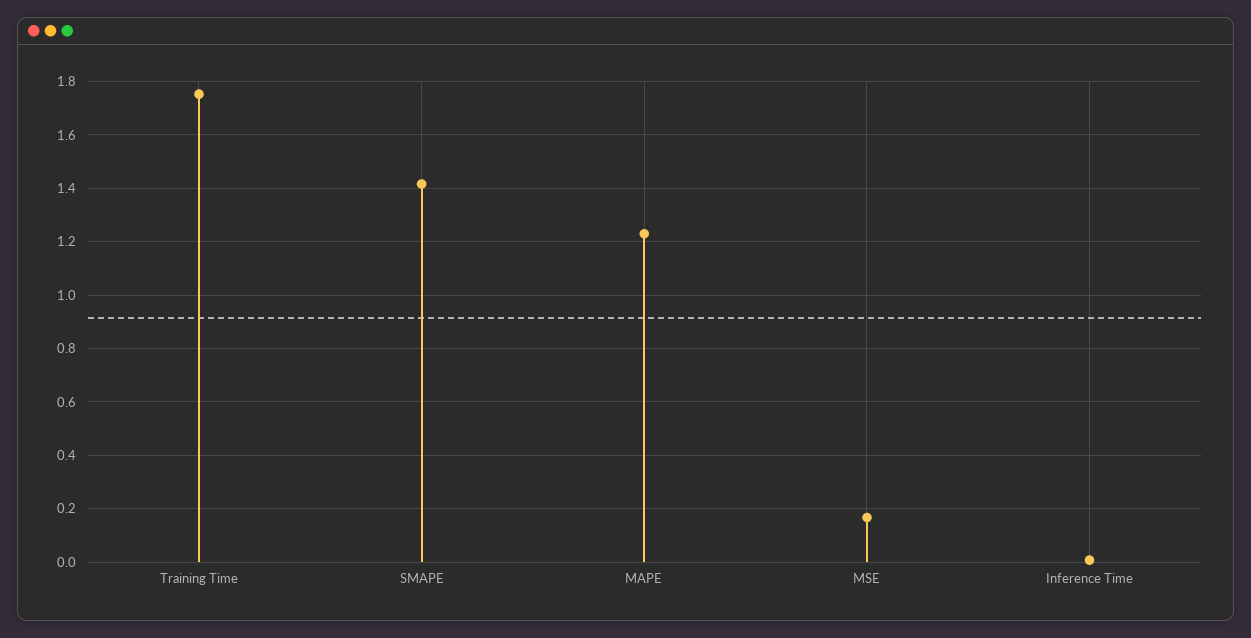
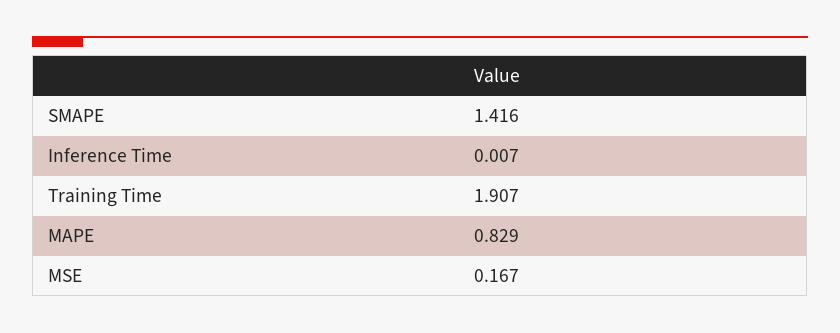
Training Time: 1.75 -> 1.907
MAPE: 1.225 -> 0.829

